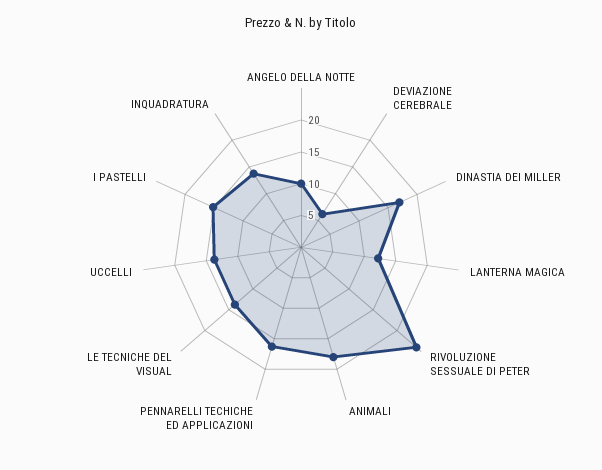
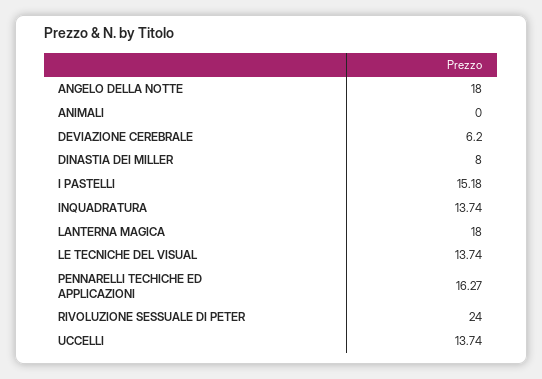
ANGELO DELLA NOTTE: 10 -> 18
DINASTIA DEI MILLER: 17.5 -> 8
LANTERNA MAGICA: 12.5 -> 18
ANIMALI: 17.5 -> 0

